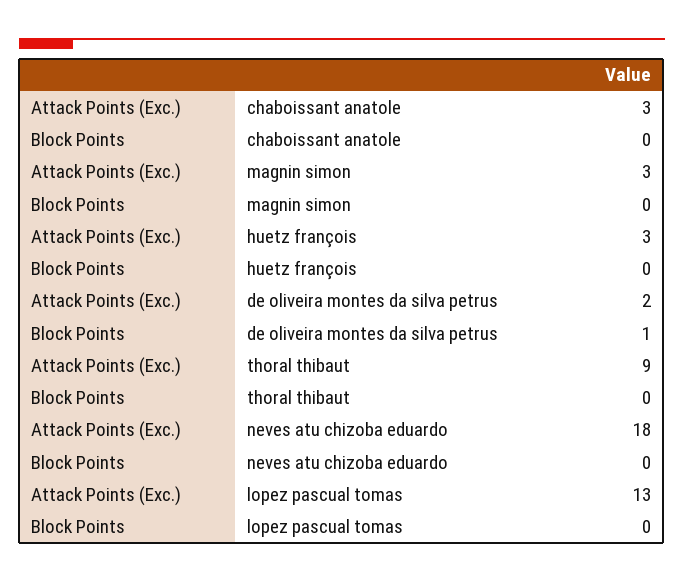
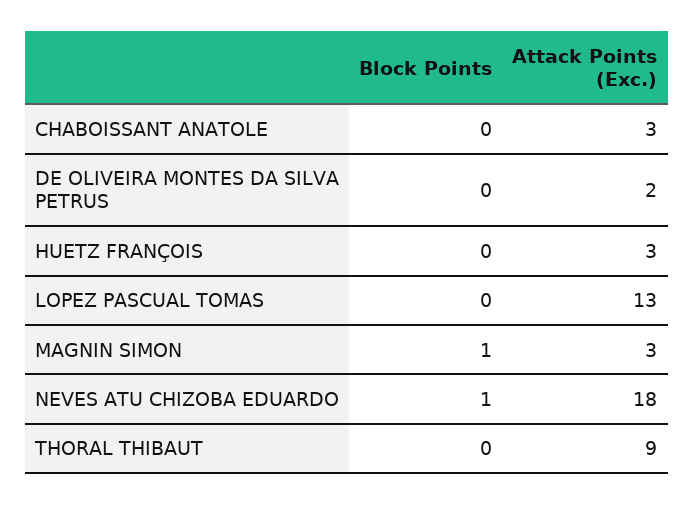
Block Points, magnin simon: 0 -> 1
Block Points, de oliveira montes da silva petrus: 1 -> 0
Block Points, neves atu chizoba eduardo: 0 -> 1

